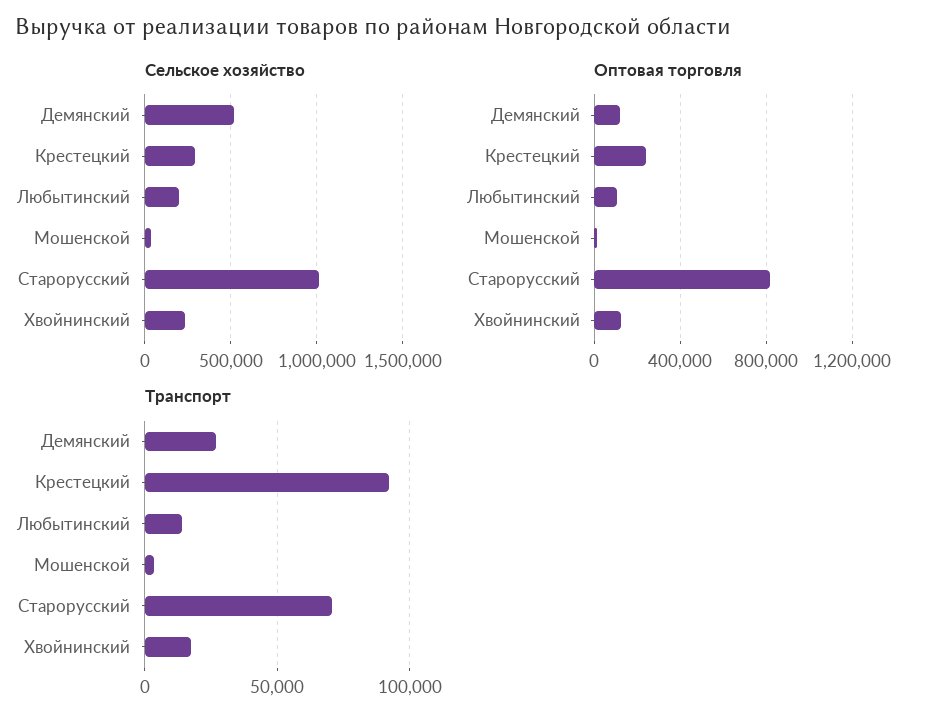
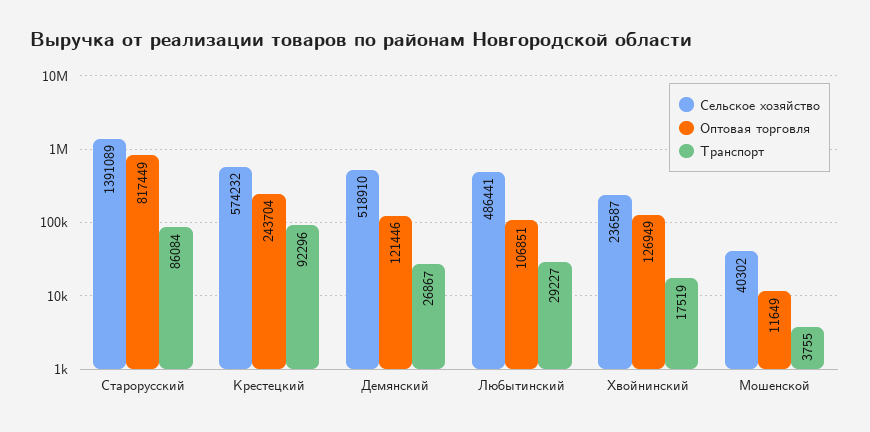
Сельское хозяйство, Крестецкий: 300000 -> 574232
Сельское хозяйство, Любытинский: 200000 -> 486441
Сельское хозяйство, Старорусский: 1000000 -> 1391089
Транспорт, Любытинский: 15000 -> 29227
Транспорт, Старорусский: 70000 -> 86084

